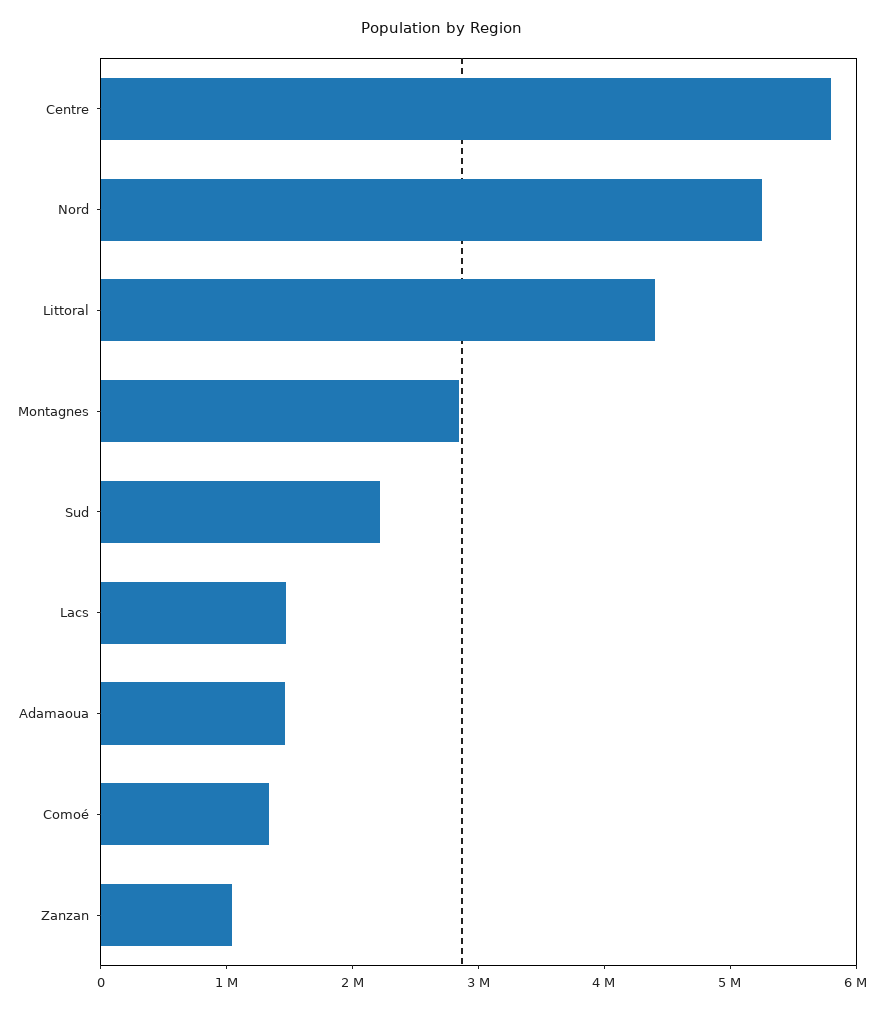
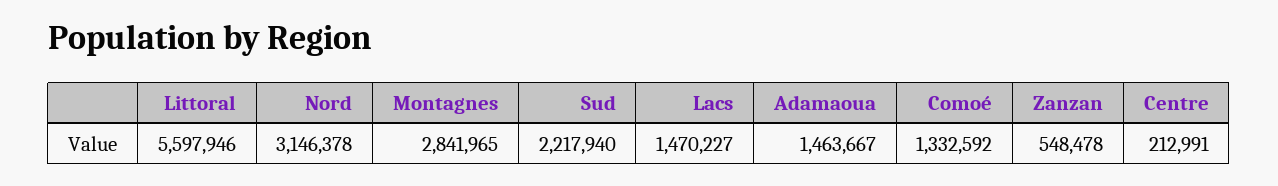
Centre: 5800000 -> 212991
Nord: 5200000 -> 3146378
Littoral: 4400000 -> 5597946
Zanzan: 1000000 -> 548478

